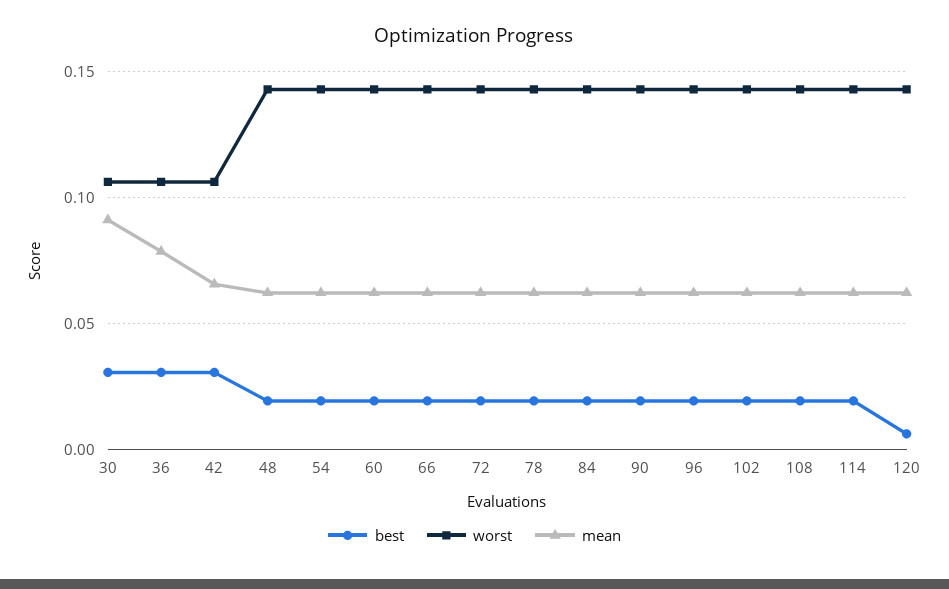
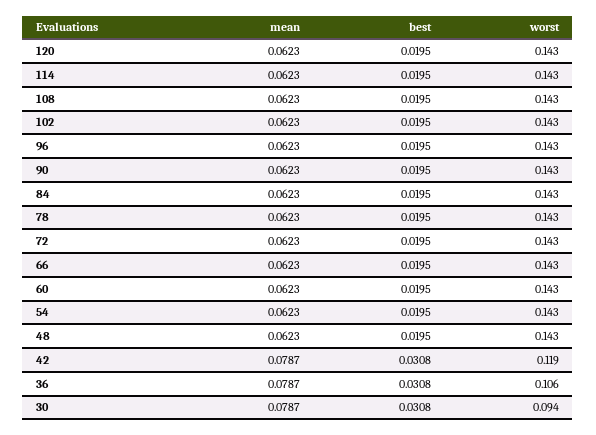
worst, 30: 0.105 -> 0.094
mean, 30: 0.09 -> 0.0787
worst, 42: 0.105 -> 0.119
mean, 42: 0.065 -> 0.0787
best, 120: 0.005 -> 0.0195

